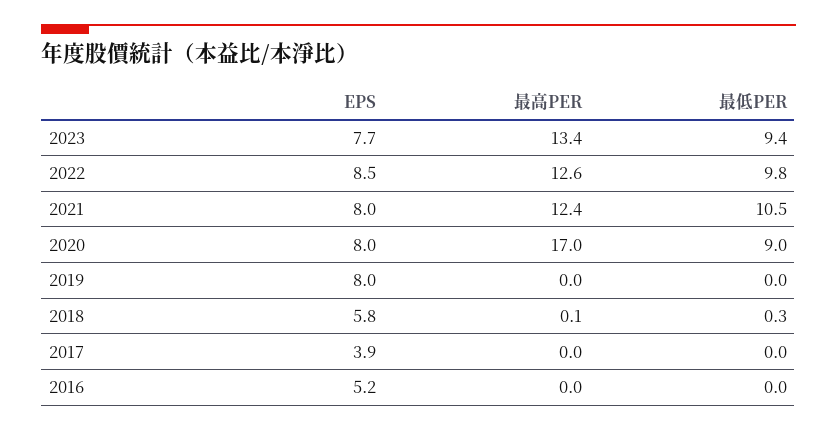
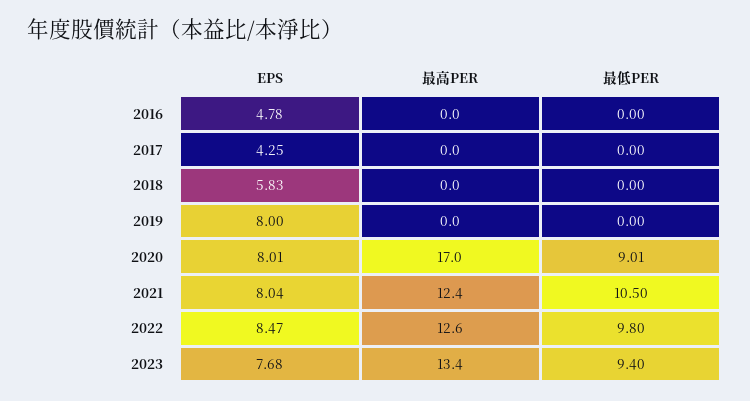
最高PER, 2018: 0.1 -> 0
最低PER, 2018: 0.3 -> 0
EPS, 2017: 3.9 -> 4.25
EPS, 2016: 5.2 -> 4.78

